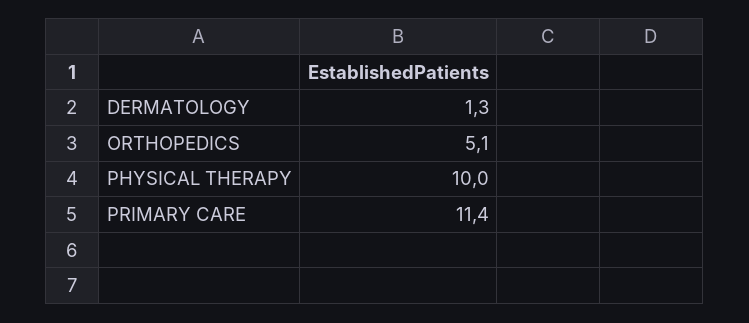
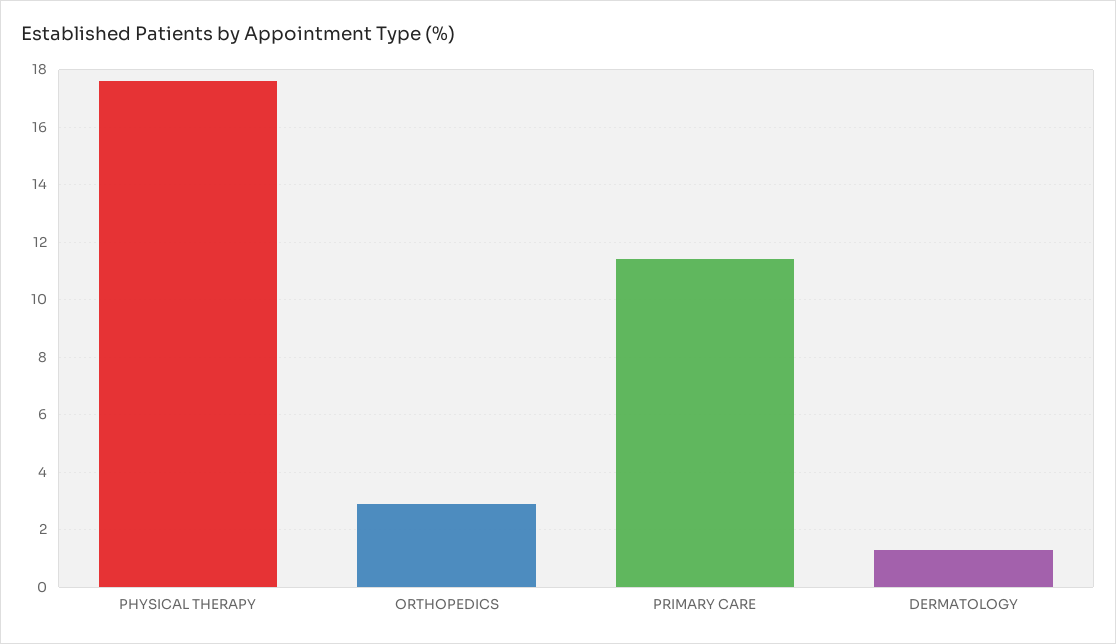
ORTHOPEDICS: 5.1 -> 3
PHYSICAL THERAPY: 10 -> 17.5

